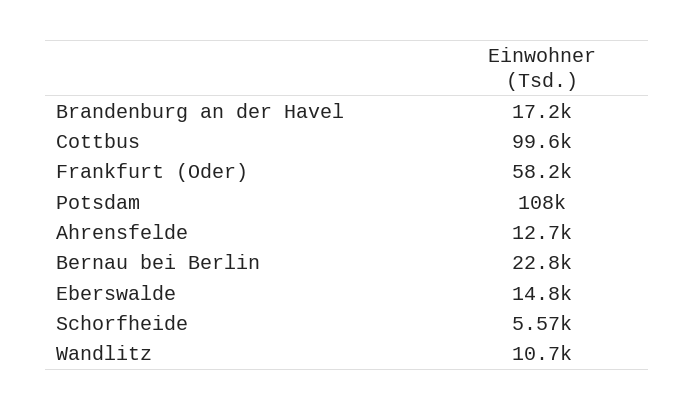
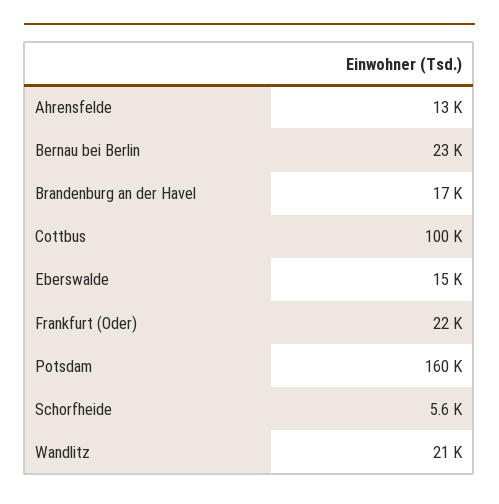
Frankfurt (Oder): 58200 -> 22000
Potsdam: 108000 -> 160000
Wandlitz: 10700 -> 21000

